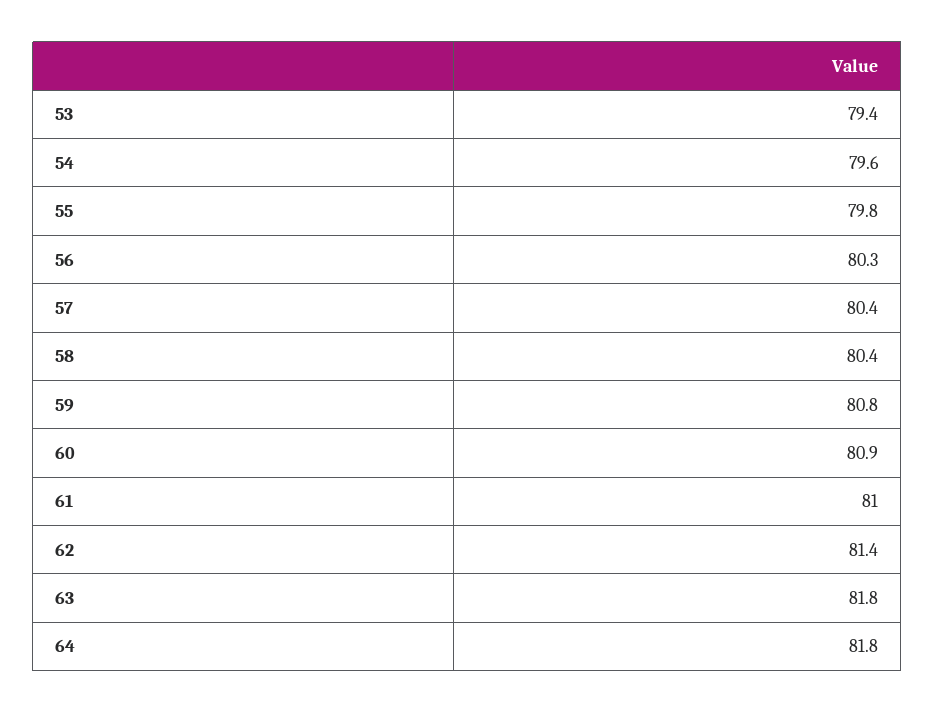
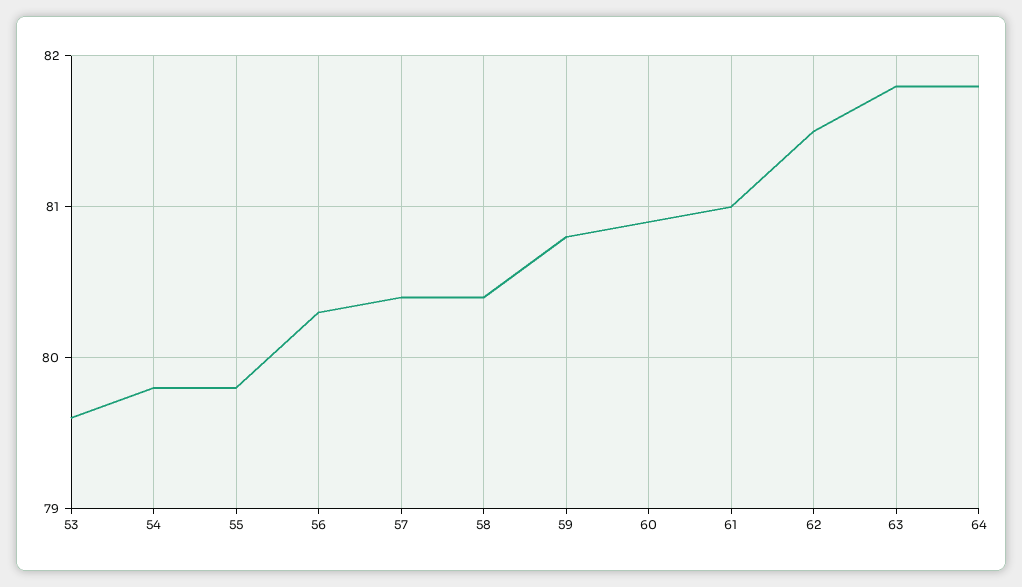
53: 79.4 -> 79.6
54: 79.6 -> 79.8
62: 81.4 -> 81.5

